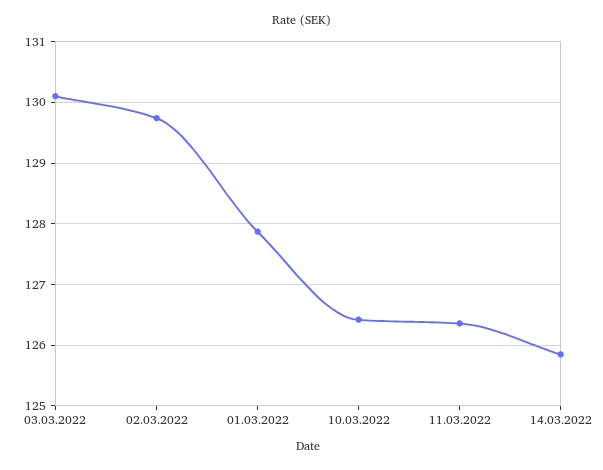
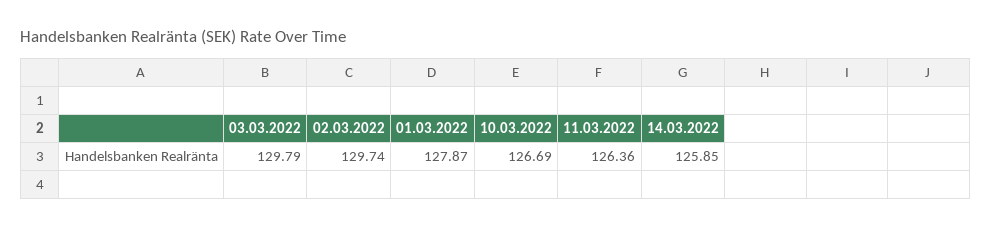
03.03.2022: 130.1 -> 129.79
10.03.2022: 126.4 -> 126.69

